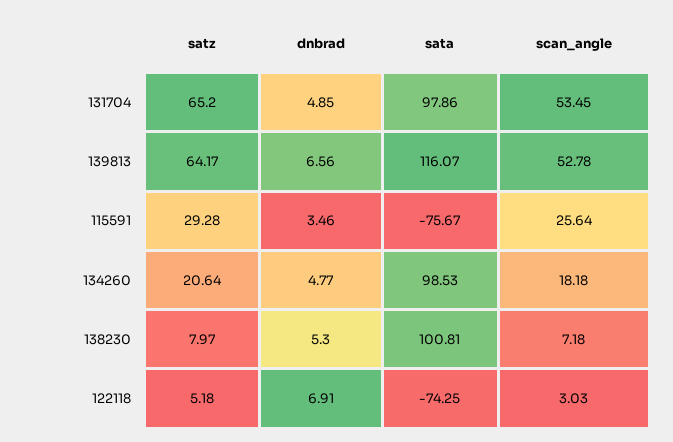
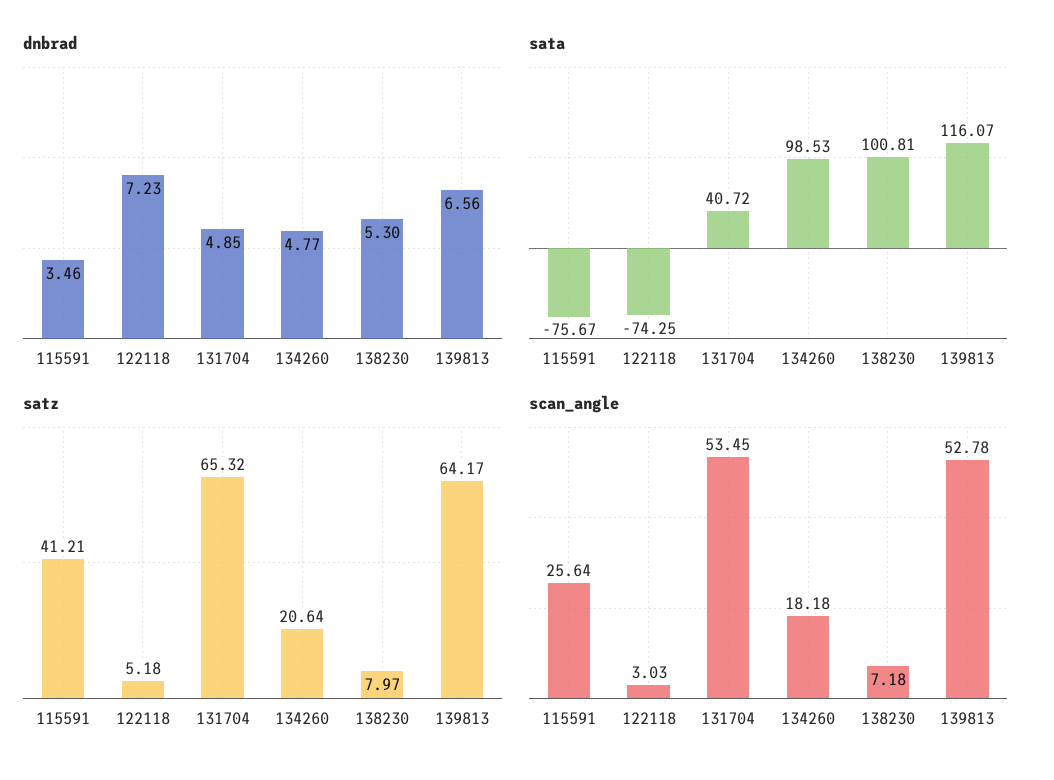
satz, 131704: 65.2 -> 65.32
sata, 131704: 97.86 -> 40.72
satz, 115591: 29.28 -> 41.21
dnbrad, 122118: 6.91 -> 7.23

